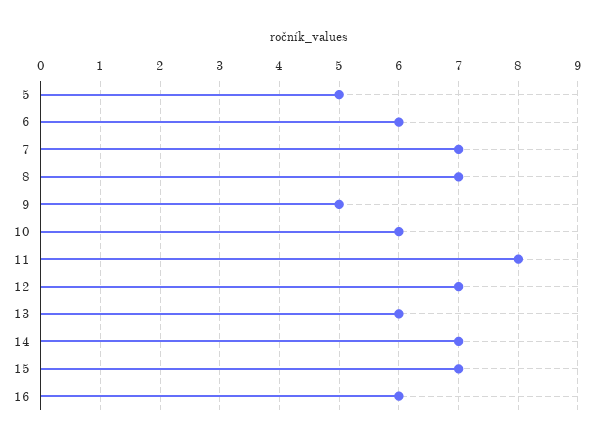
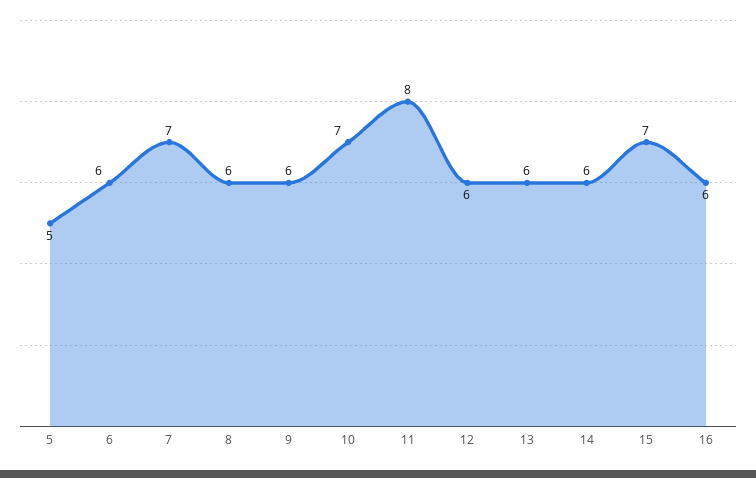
8: 7 -> 6
9: 5 -> 6
10: 6 -> 7
12: 7 -> 6
14: 7 -> 6

